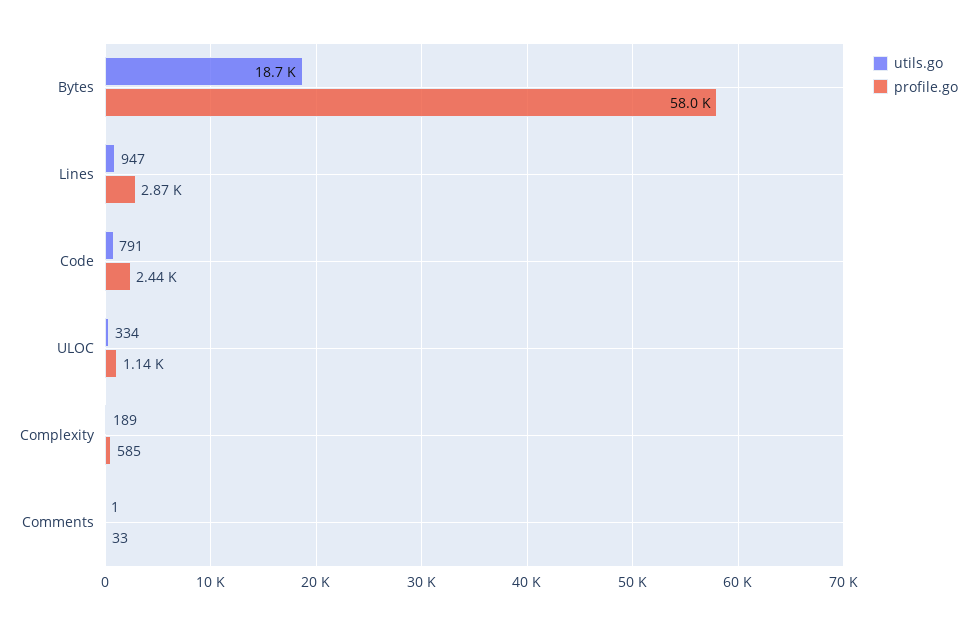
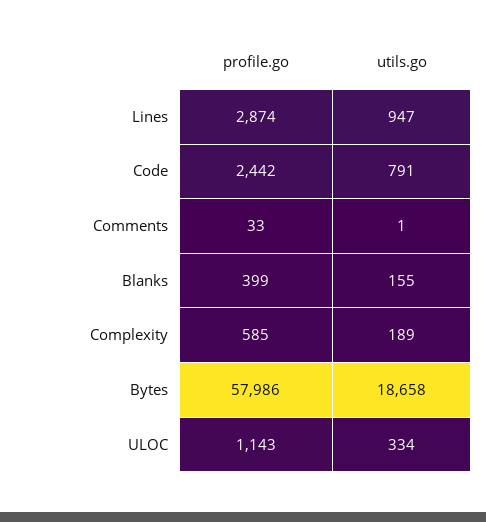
profile.go, Blanks: none -> 399
utils.go, Blanks: none -> 155

